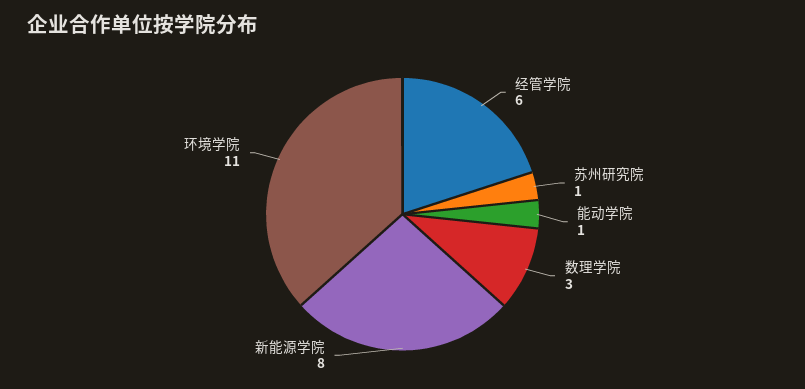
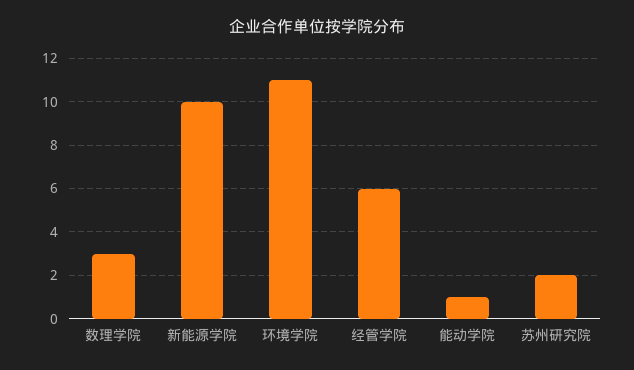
苏州研究院: 1 -> 2
新能源学院: 8 -> 10

